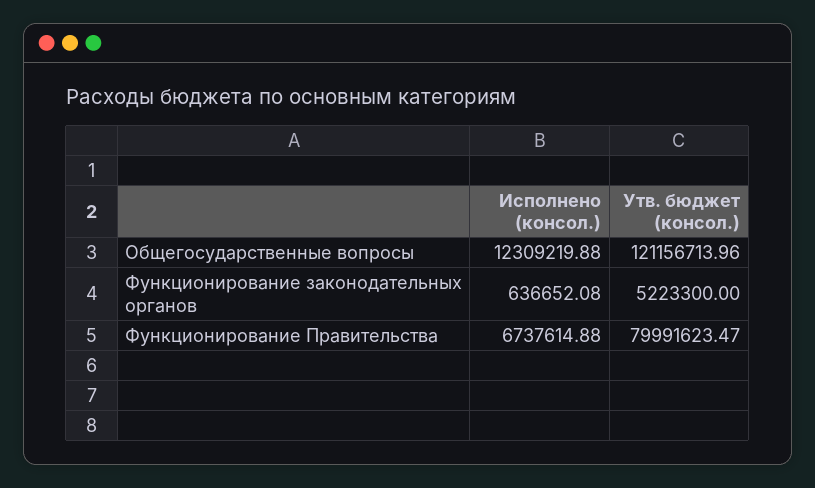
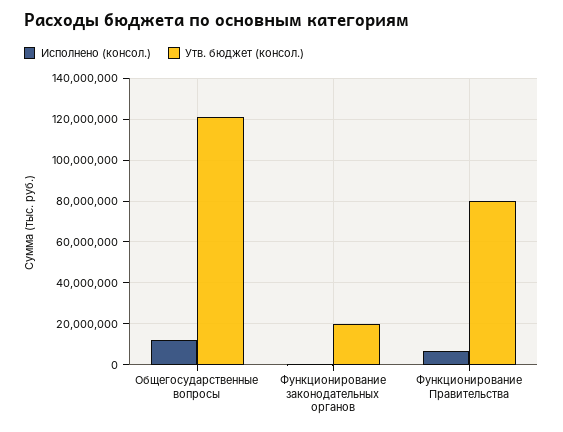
Утв. бюджет (консол.), Функционирование законодательных органов: 5223300 -> 20000000

